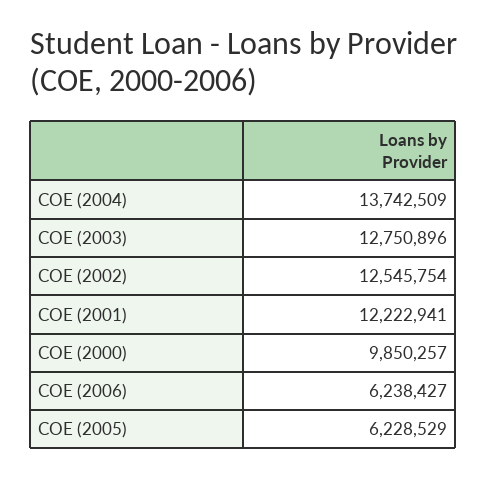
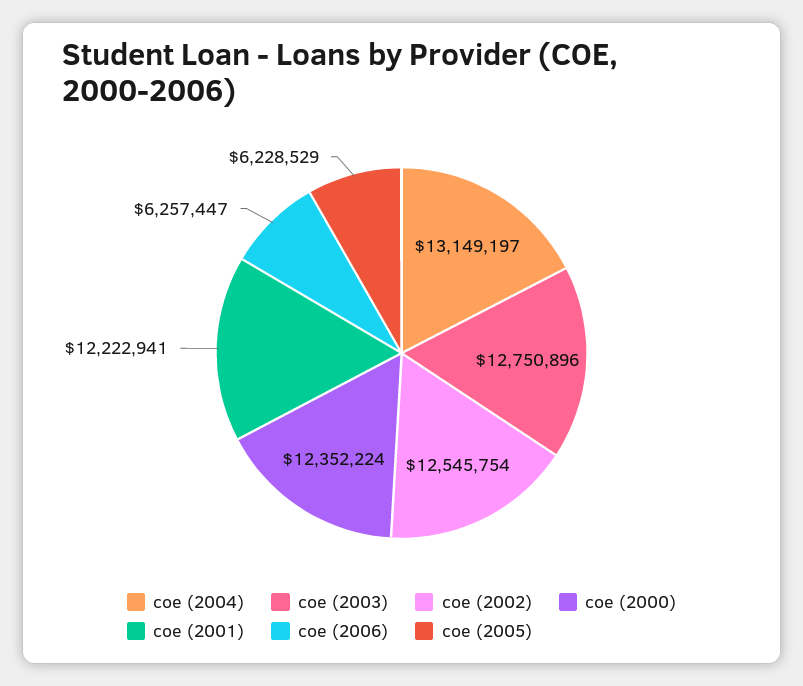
COE (2004): 13742509 -> 13149197
COE (2000): 9850257 -> 12352224
COE (2006): 6238427 -> 6257447

